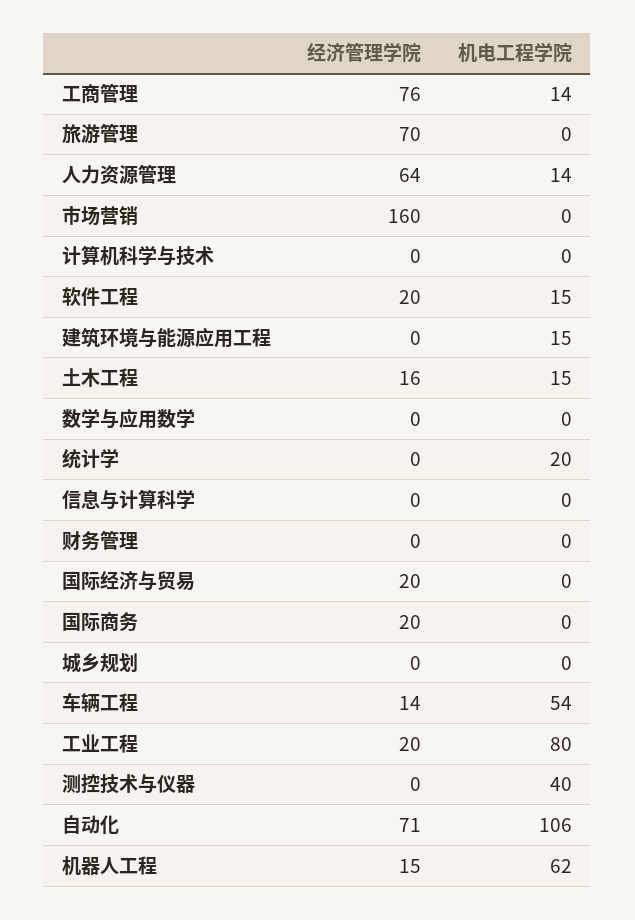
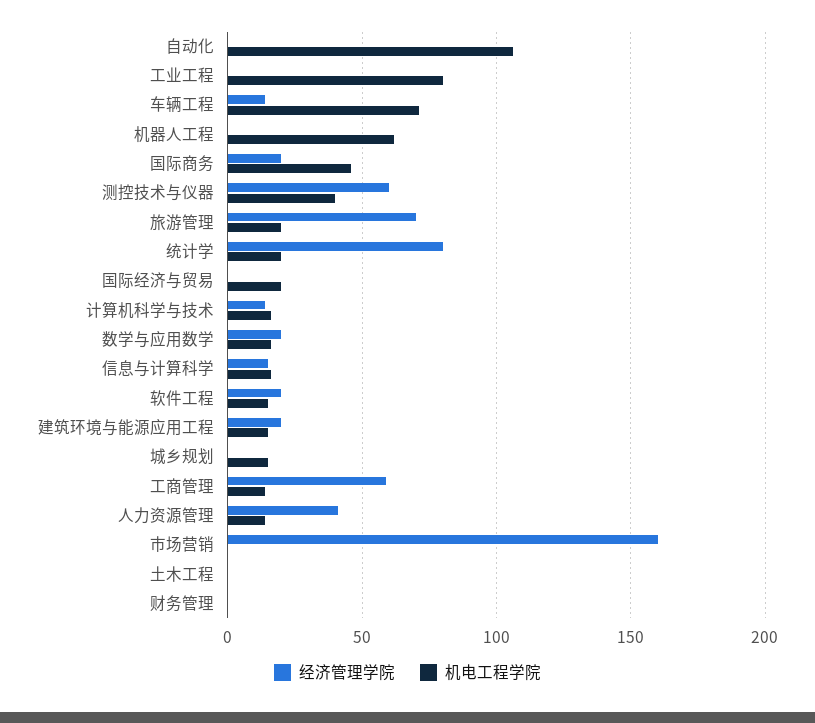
经济管理学院, 工商管理: 76 -> 60
机电工程学院, 旅游管理: 0 -> 20
经济管理学院, 人力资源管理: 64 -> 40
经济管理学院, 计算机科学与技术: 0 -> 15
机电工程学院, 计算机科学与技术: 0 -> 15
经济管理学院, 建筑环境与能源应用工程: 0 -> 20
经济管理学院, 土木工程: 16 -> 0
机电工程学院, 土木工程: 15 -> 0
经济管理学院, 数学与应用数学: 0 -> 20
机电工程学院, 数学与应用数学: 0 -> 15
经济管理学院, 统计学: 0 -> 80
经济管理学院, 信息与计算科学: 0 -> 15
机电工程学院, 信息与计算科学: 0 -> 15
经济管理学院, 国际经济与贸易: 20 -> 0
机电工程学院, 国际经济与贸易: 0 -> 20
机电工程学院, 国际商务: 0 -> 45
机电工程学院, 城乡规划: 0 -> 15
机电工程学院, 车辆工程: 54 -> 70
经济管理学院, 工业工程: 20 -> 0
经济管理学院, 测控技术与仪器: 0 -> 60
经济管理学院, 自动化: 71 -> 0
经济管理学院, 机器人工程: 15 -> 0

